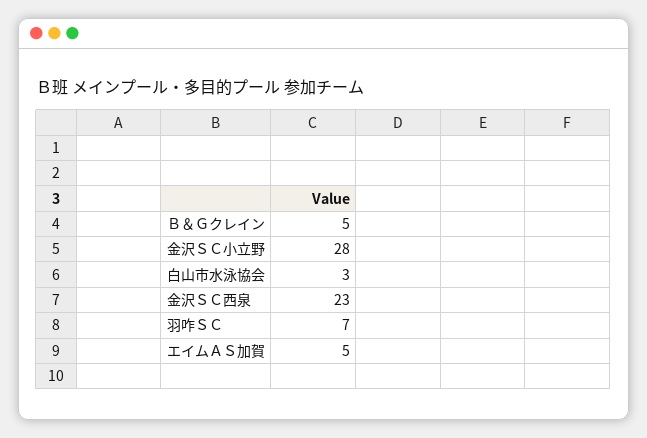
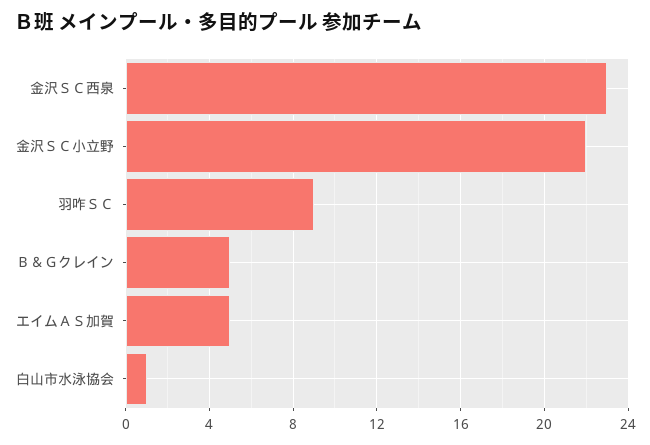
金沢ＳＣ小立野: 28 -> 22
白山市水泳協会: 3 -> 1
羽咋ＳＣ: 7 -> 9

